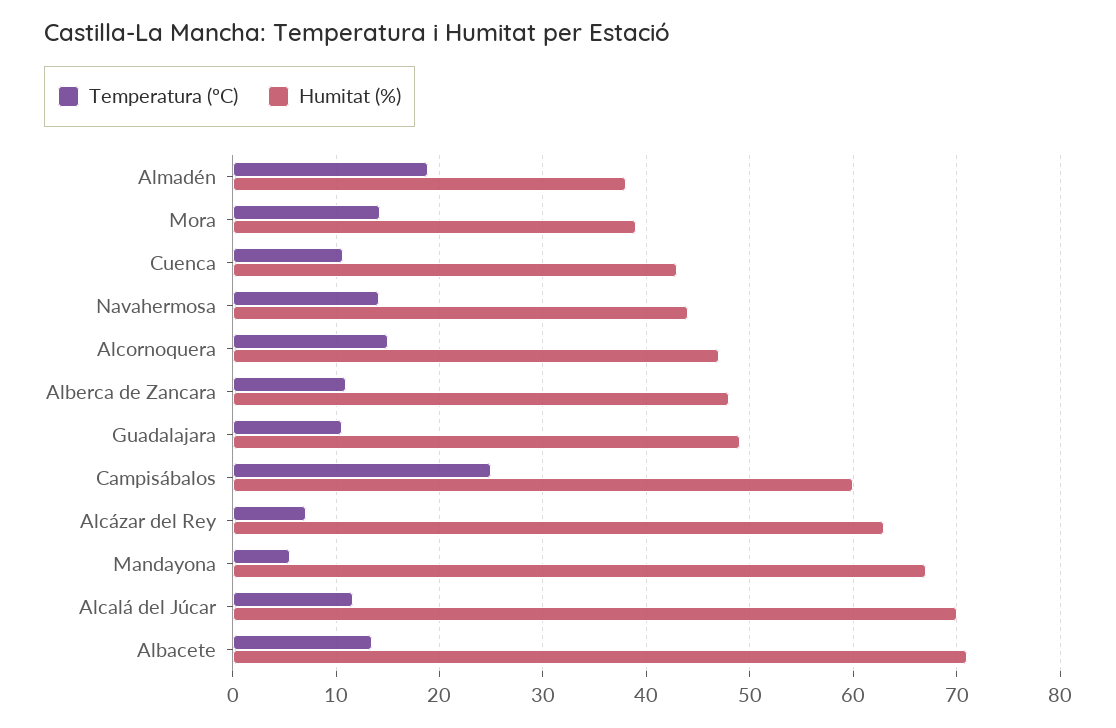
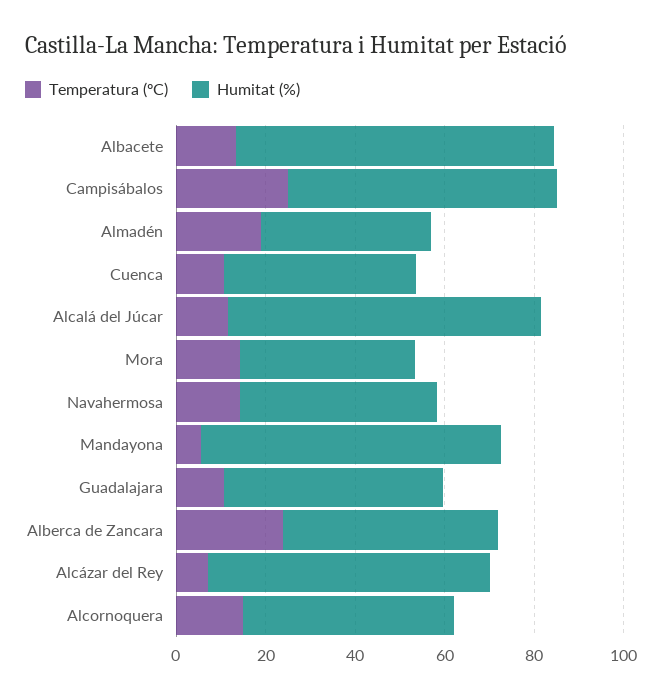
Temperatura (ºC), Alberca de Zancara: 11 -> 25

